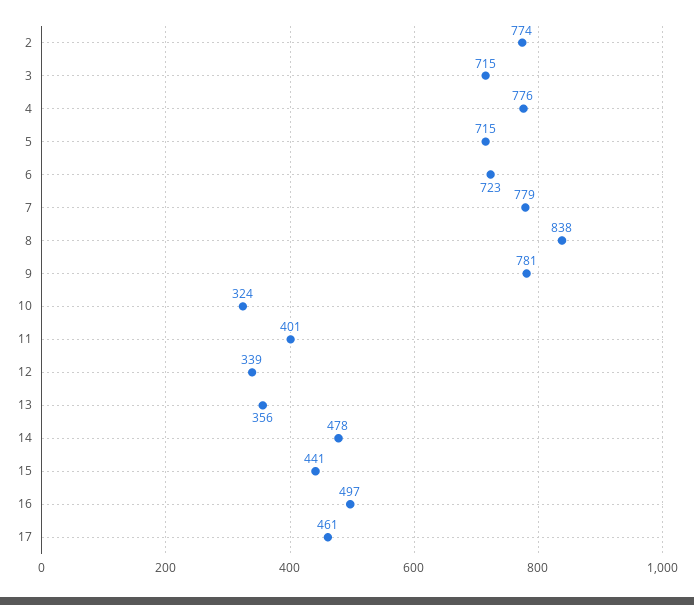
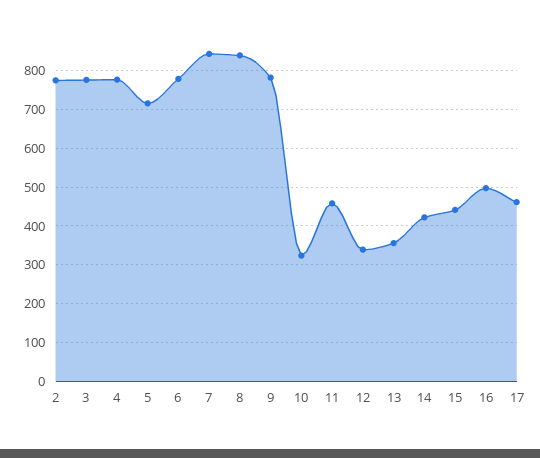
3: 715 -> 780
6: 723 -> 780
7: 779 -> 840
11: 401 -> 460
14: 478 -> 420

